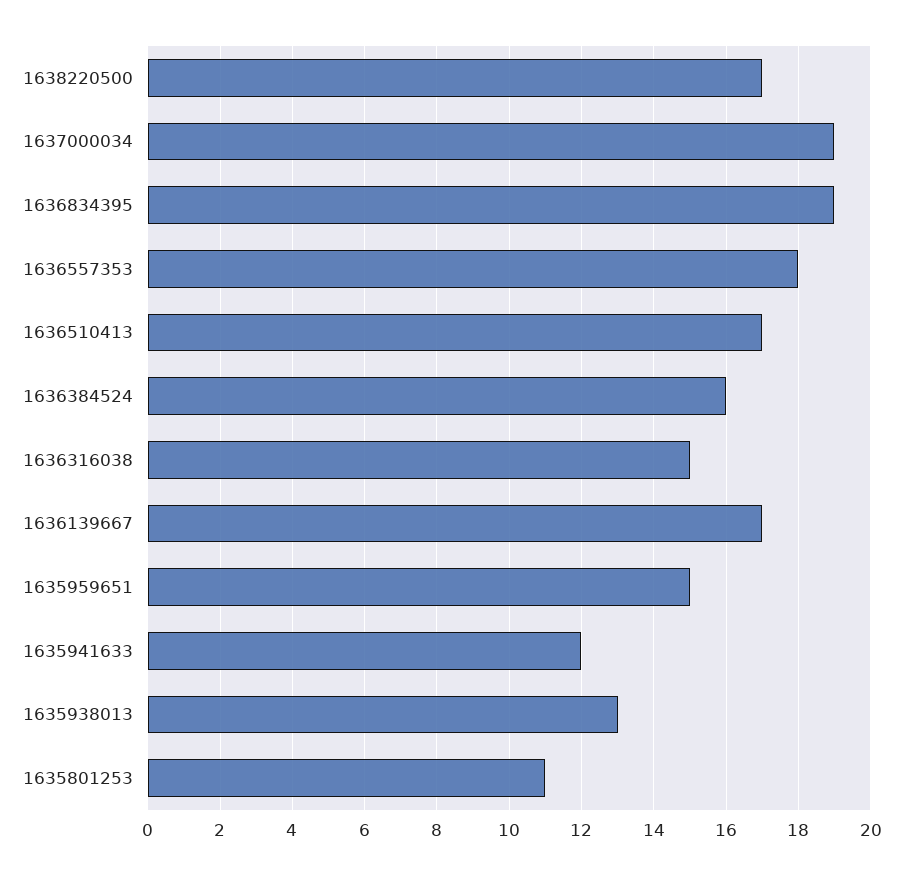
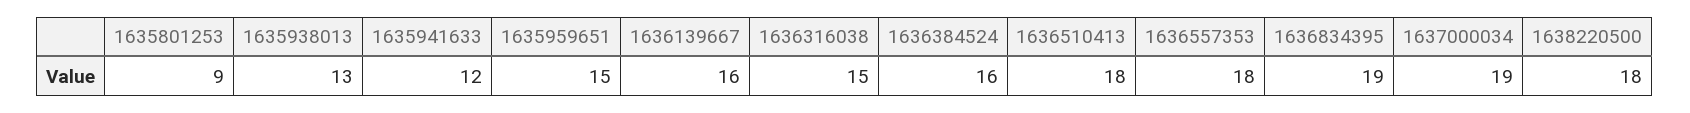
1638220500: 17 -> 18
1636510413: 17 -> 18
1636139667: 17 -> 16
1635801253: 11 -> 9

